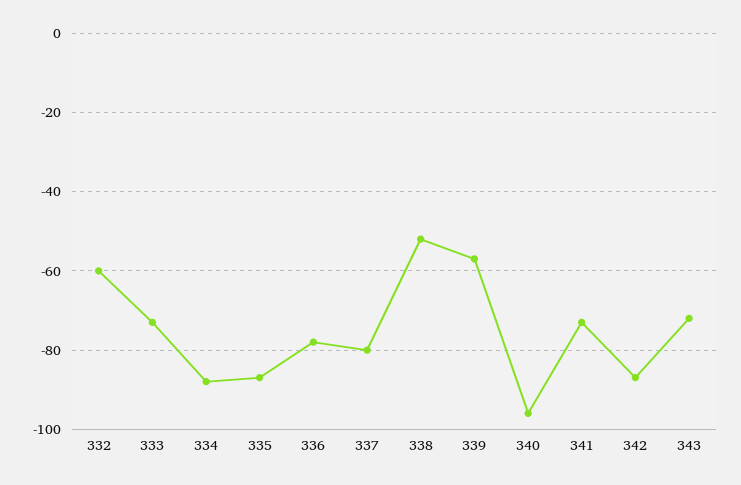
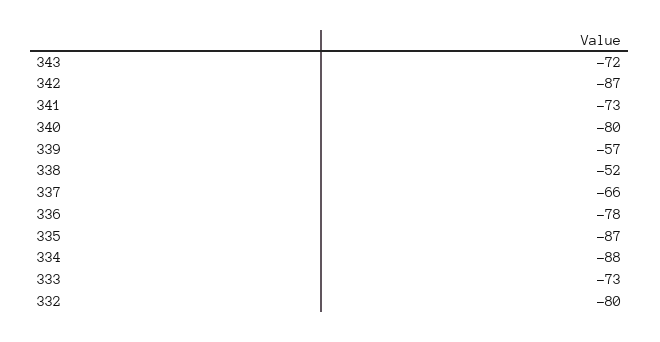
332: -60 -> -80
337: -80 -> -66
340: -95 -> -80

